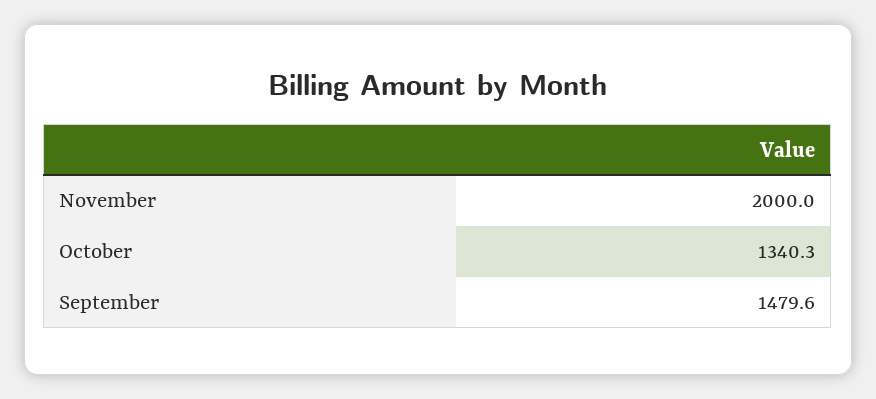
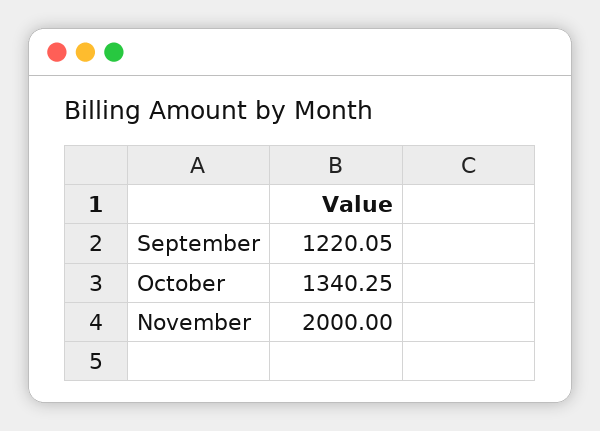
September: 1479.6 -> 1220.05

